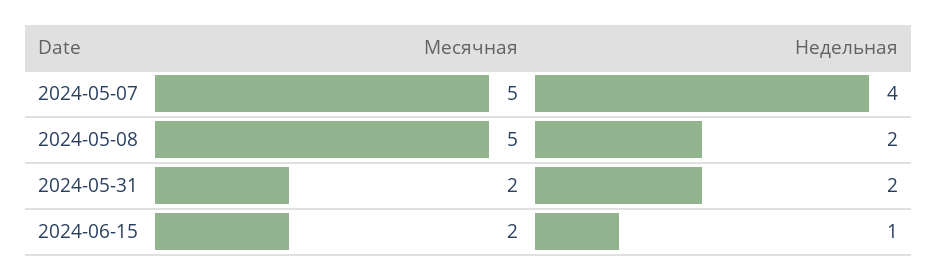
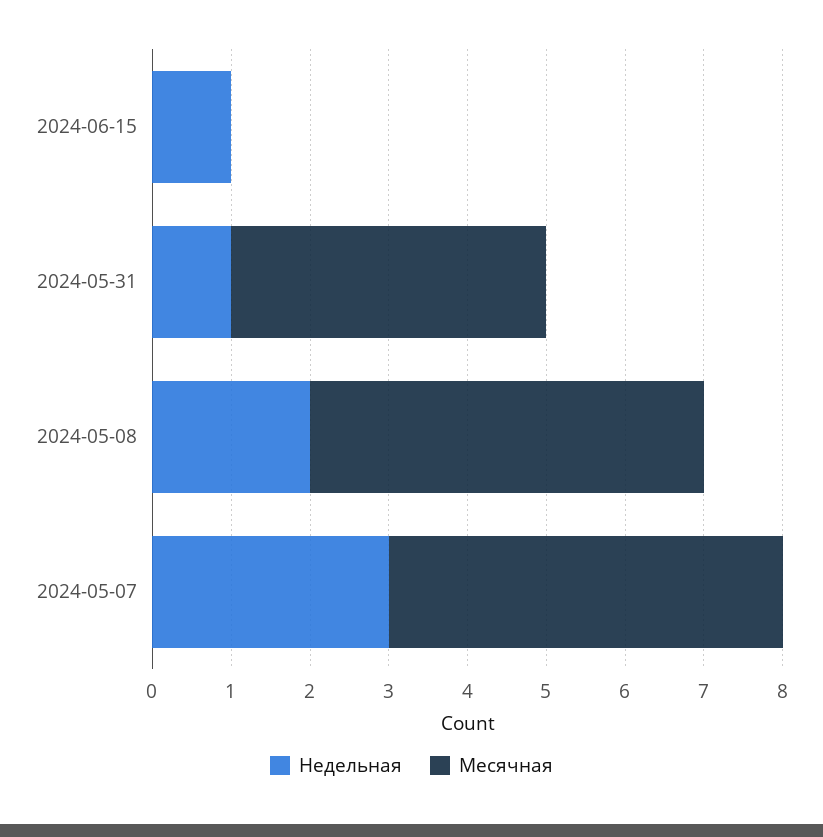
Недельная, 2024-05-07: 4 -> 3
Месячная, 2024-05-31: 2 -> 4
Недельная, 2024-05-31: 2 -> 1
Месячная, 2024-06-15: 2 -> 0

